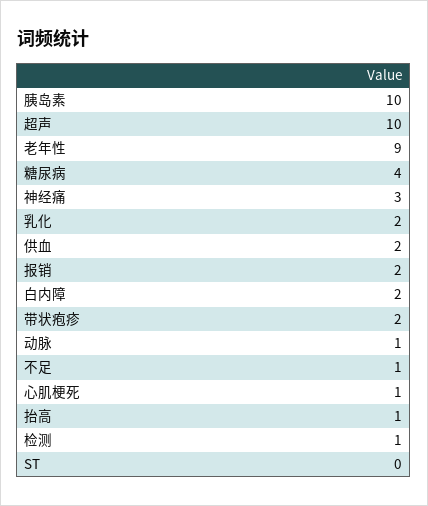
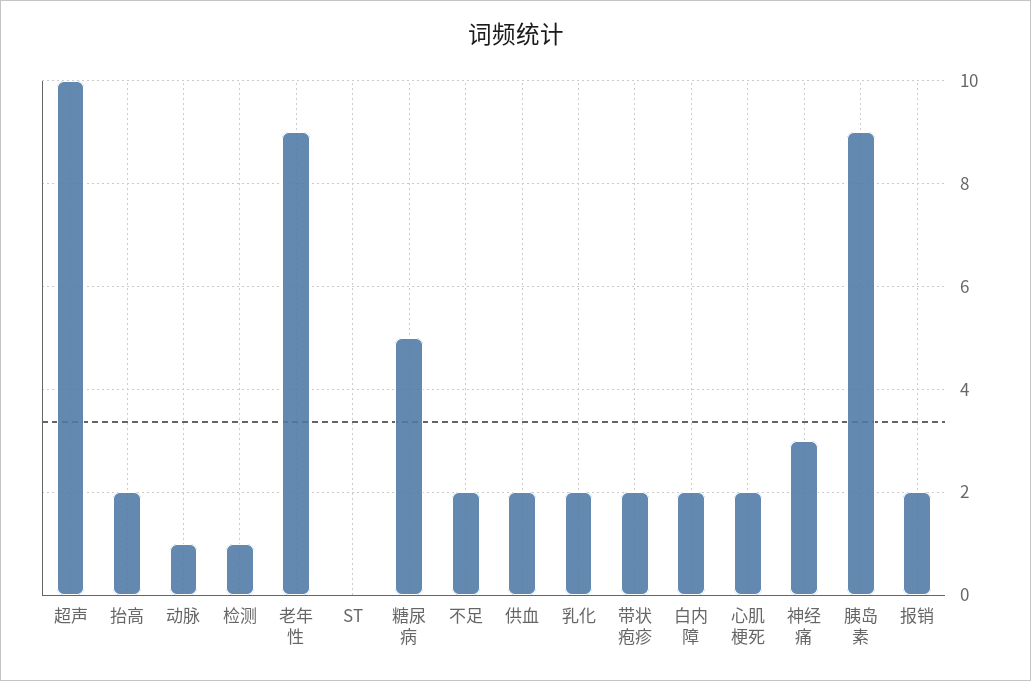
胰岛素: 10 -> 9
糖尿病: 4 -> 5
不足: 1 -> 2
心肌梗死: 1 -> 2
抬高: 1 -> 2

